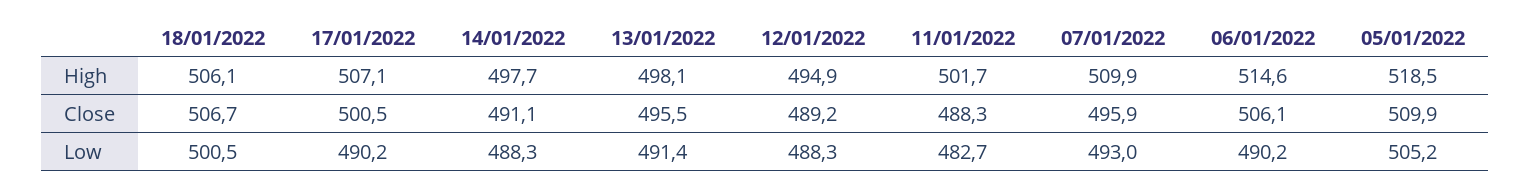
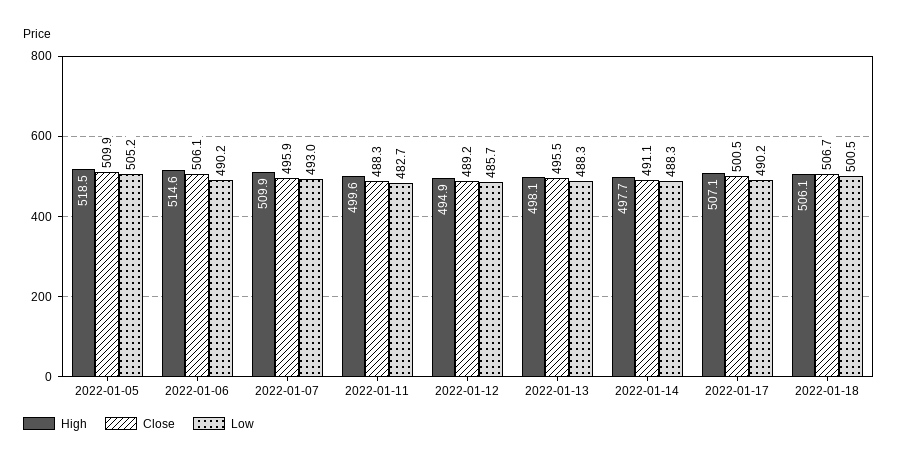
High, 11/01/2022: 501.7 -> 499.6
Low, 13/01/2022: 491.4 -> 488.3
Low, 12/01/2022: 488.3 -> 485.7

